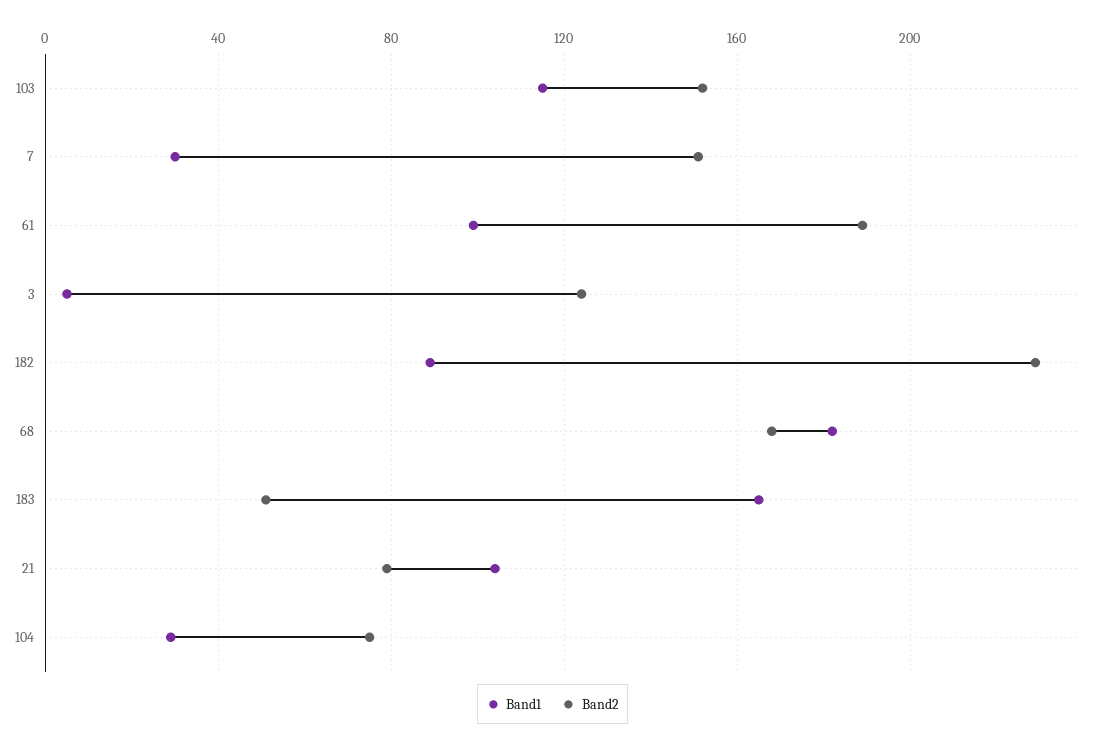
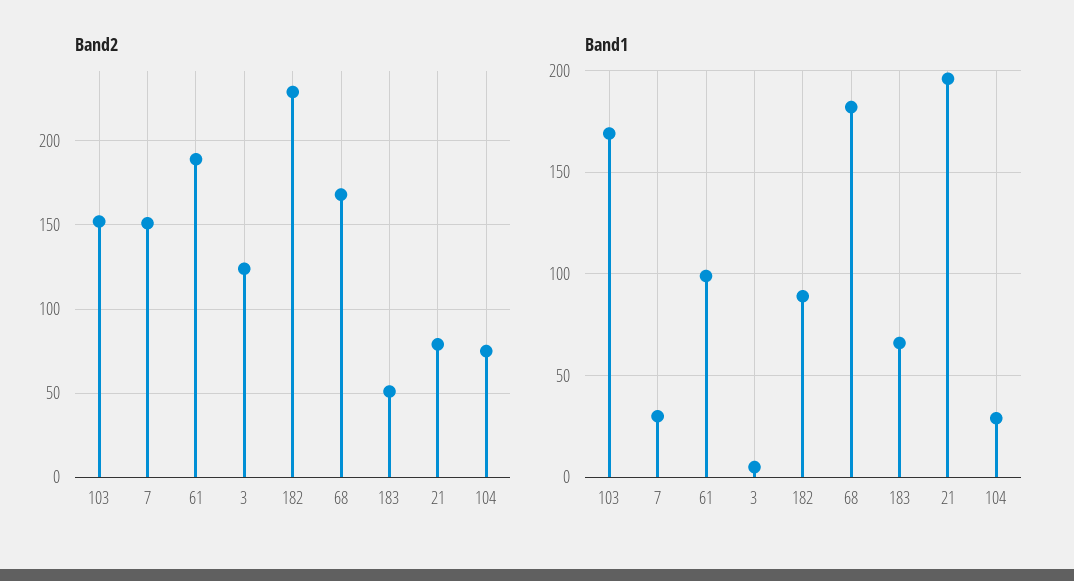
Band1, 103: 115 -> 170
Band1, 183: 165 -> 65
Band1, 21: 105 -> 195

